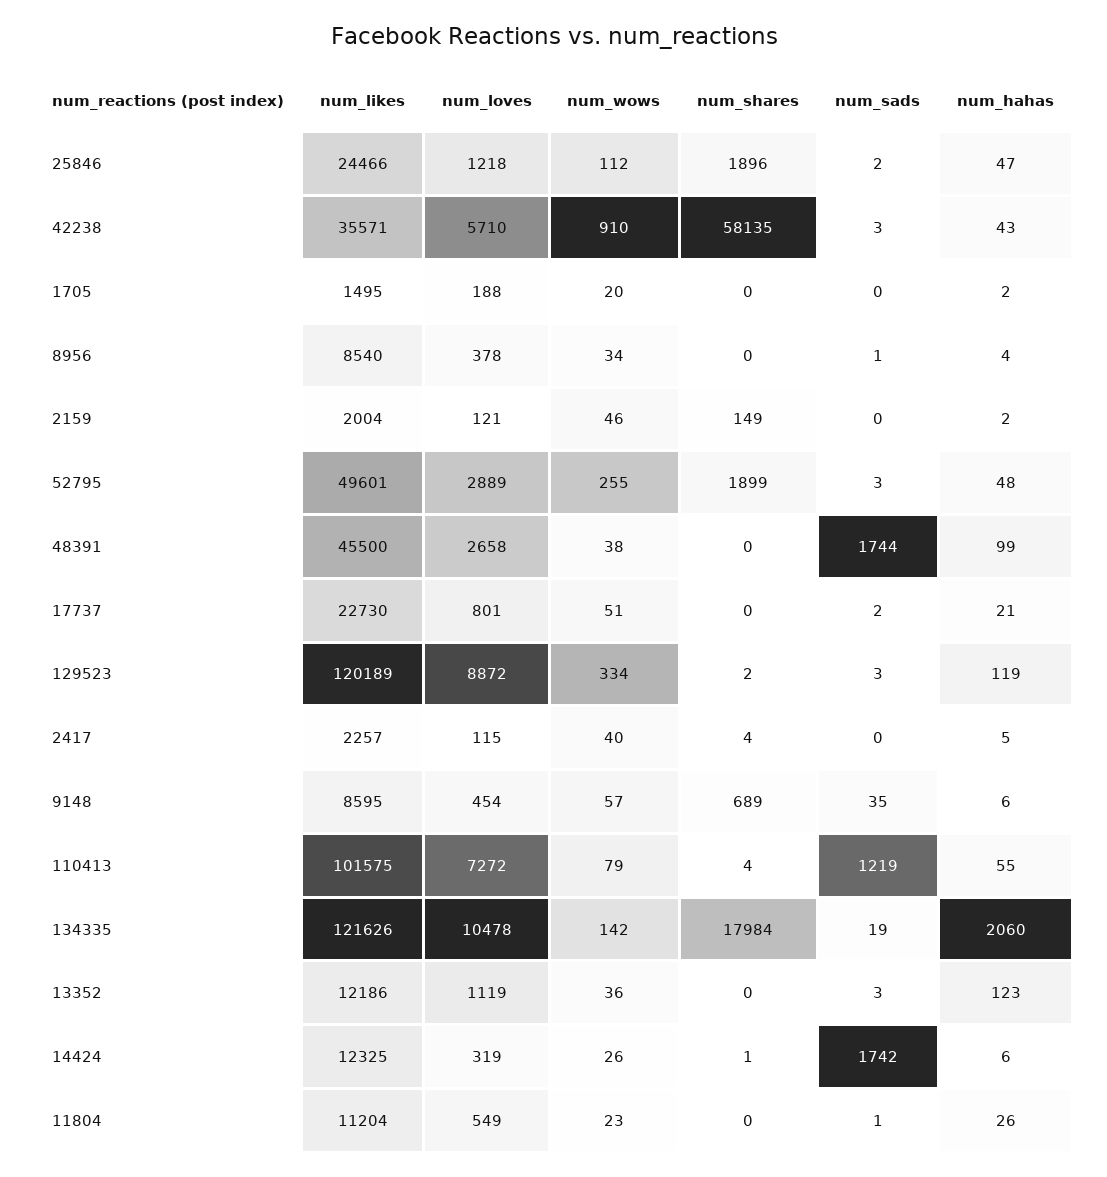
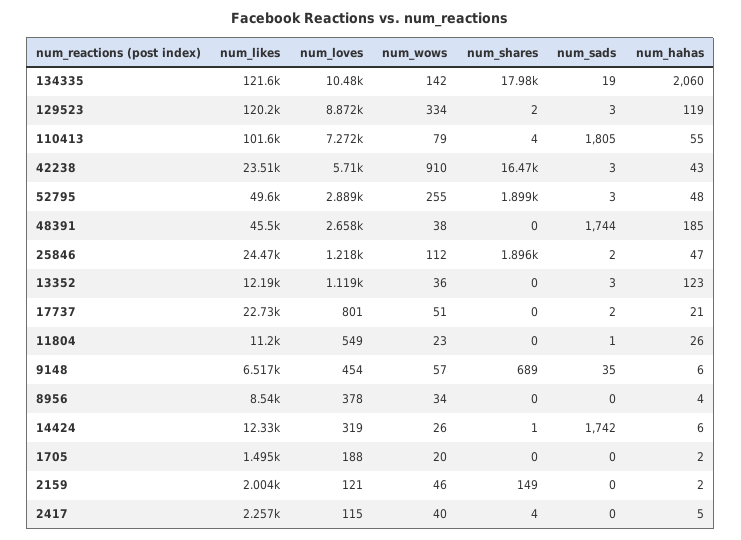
num_likes, 42238: 35571 -> 23510
num_shares, 42238: 58135 -> 16470
num_sads, 8956: 1 -> 0
num_hahas, 48391: 99 -> 185
num_likes, 9148: 8595 -> 6517
num_sads, 110413: 1219 -> 1805

